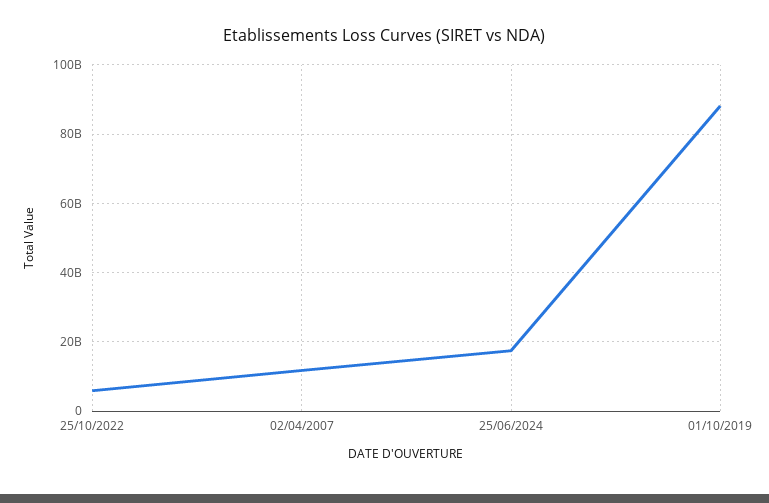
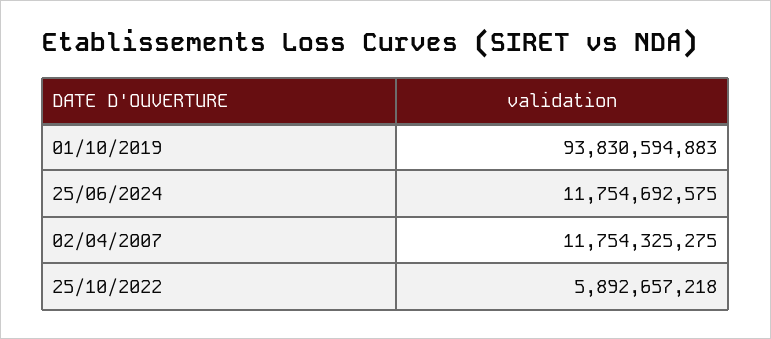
25/06/2024: 18000000000 -> 11754692575
01/10/2019: 88000000000 -> 93830594883

